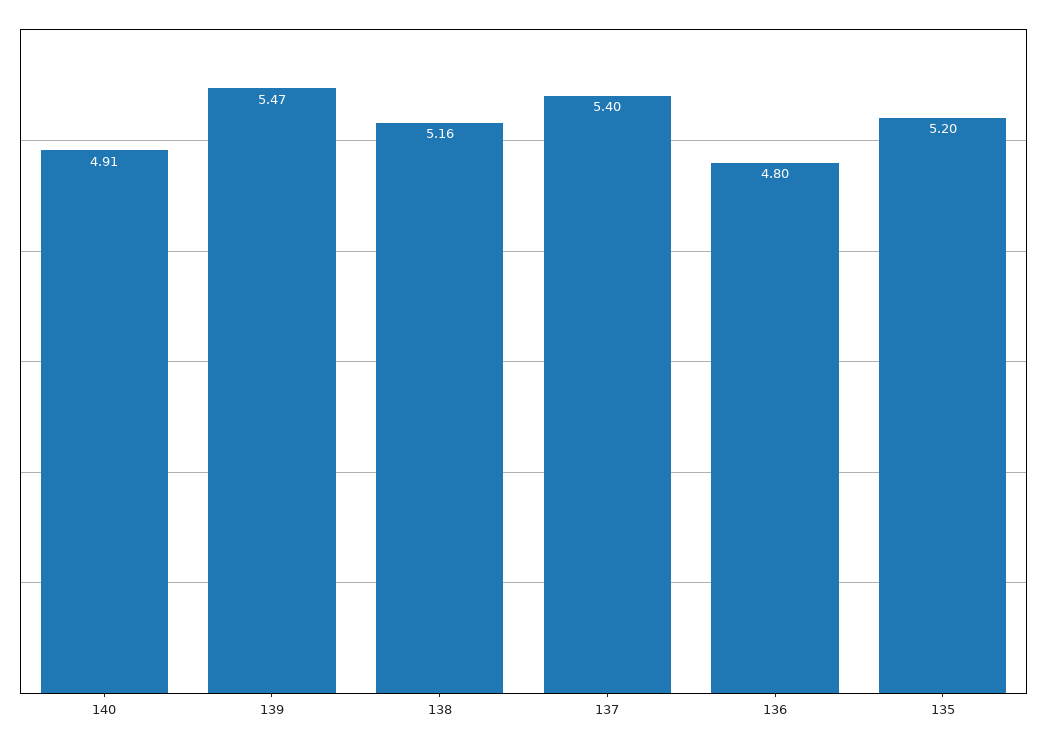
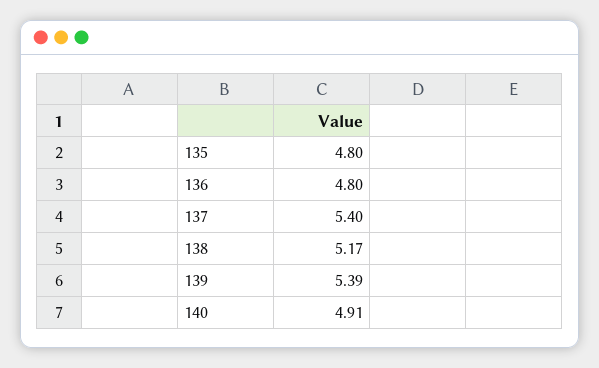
139: 5.47 -> 5.39
138: 5.16 -> 5.17
135: 5.2 -> 4.8

